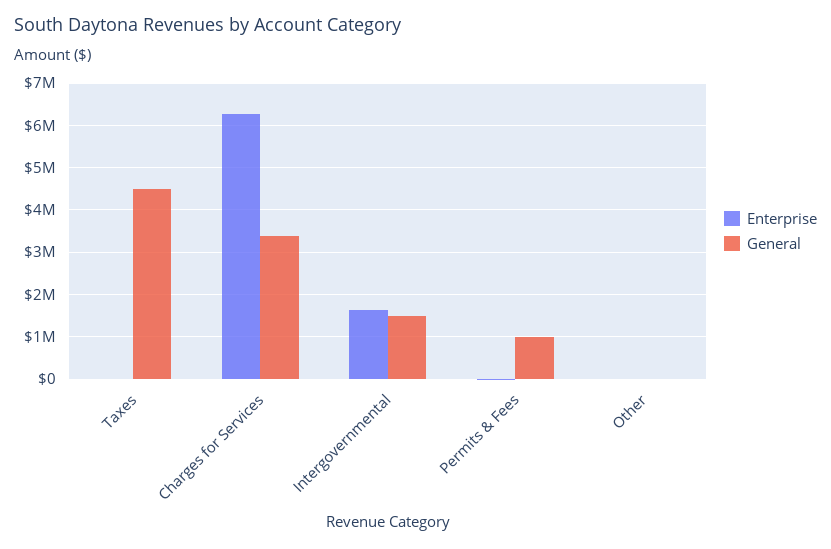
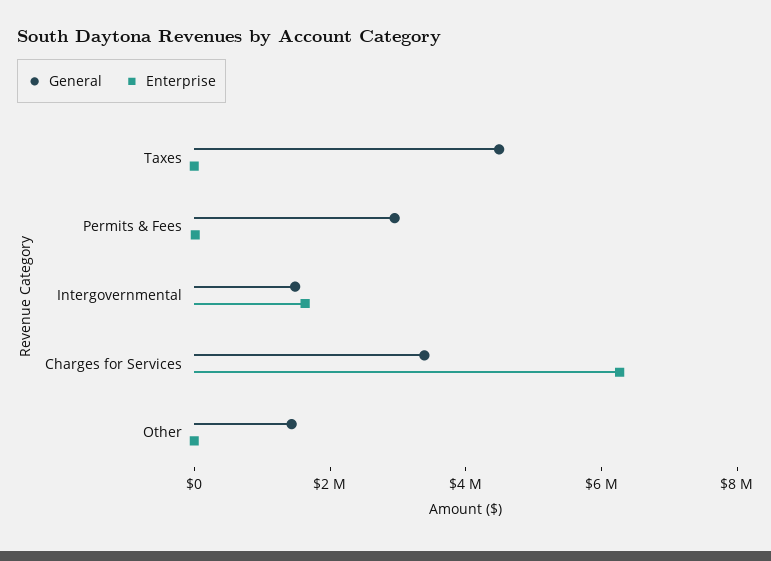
General, Permits & Fees: 1000000 -> 3000000
General, Other: 0 -> 1500000

